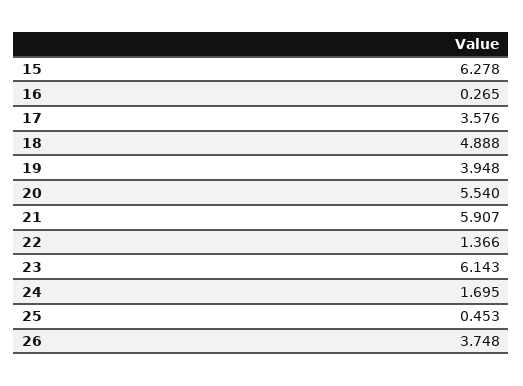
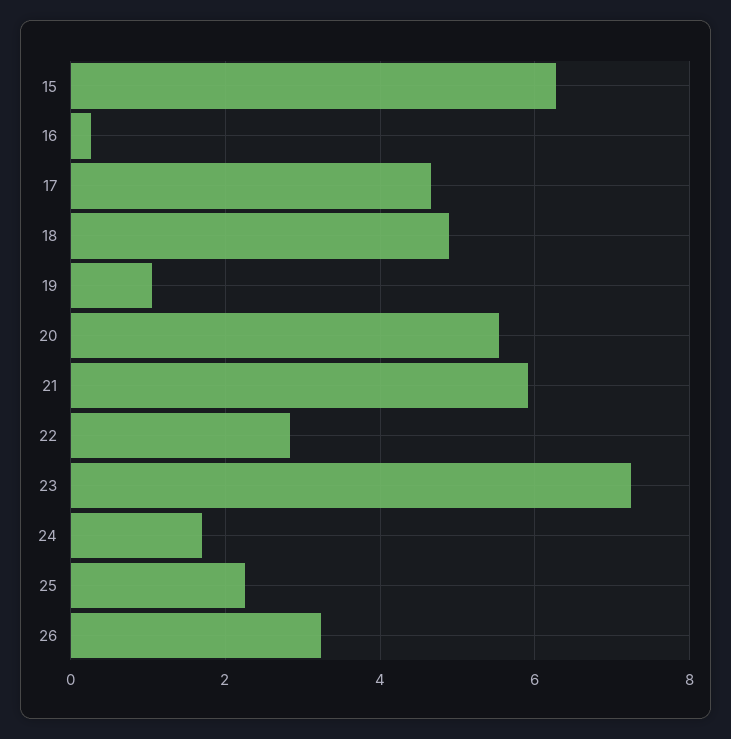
17: 3.576 -> 4.6
19: 3.948 -> 1
22: 1.366 -> 2.8
23: 6.143 -> 7.2
25: 0.453 -> 2.2
26: 3.748 -> 3.2

